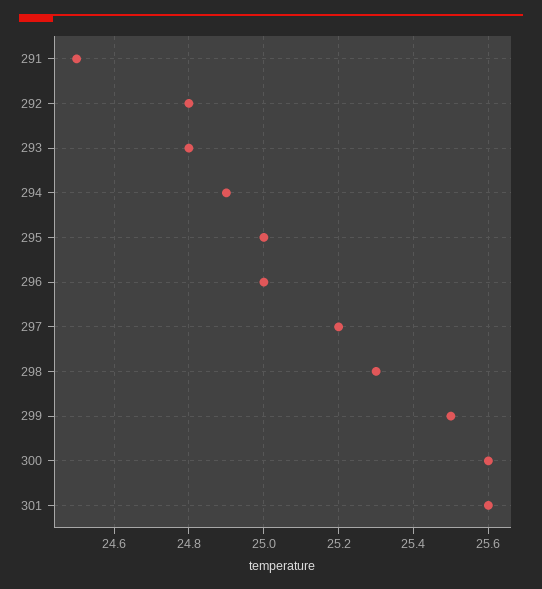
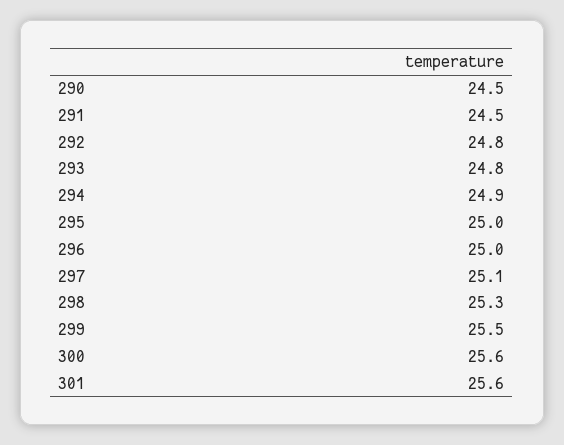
297: 25.2 -> 25.1
290: none -> 24.5

